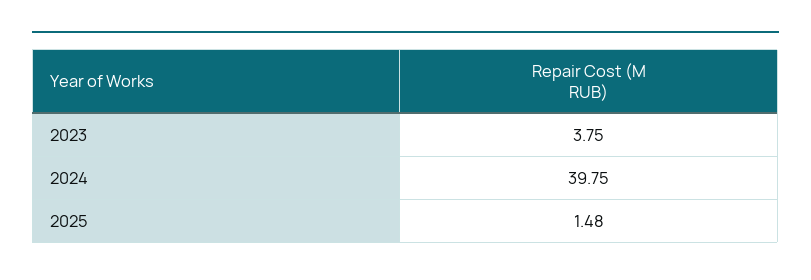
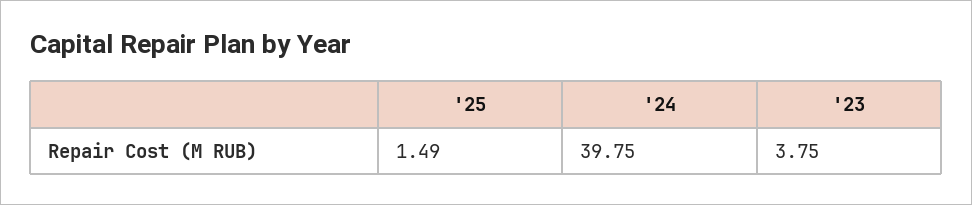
2025: 1.48 -> 1.49

